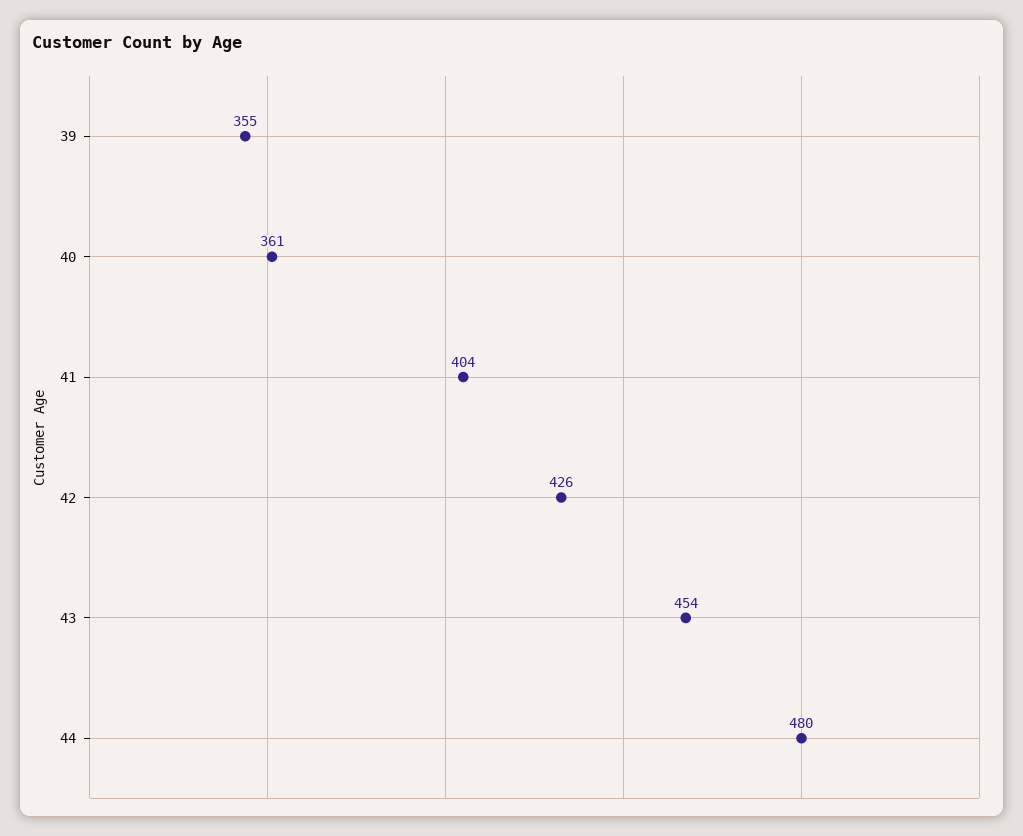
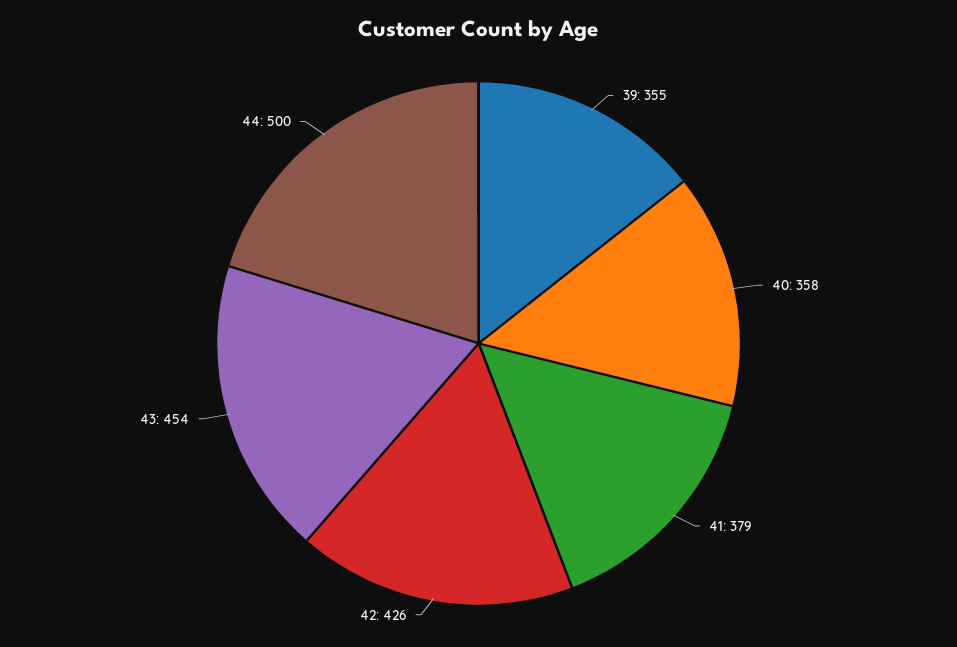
40: 361 -> 358
41: 404 -> 379
44: 480 -> 500

